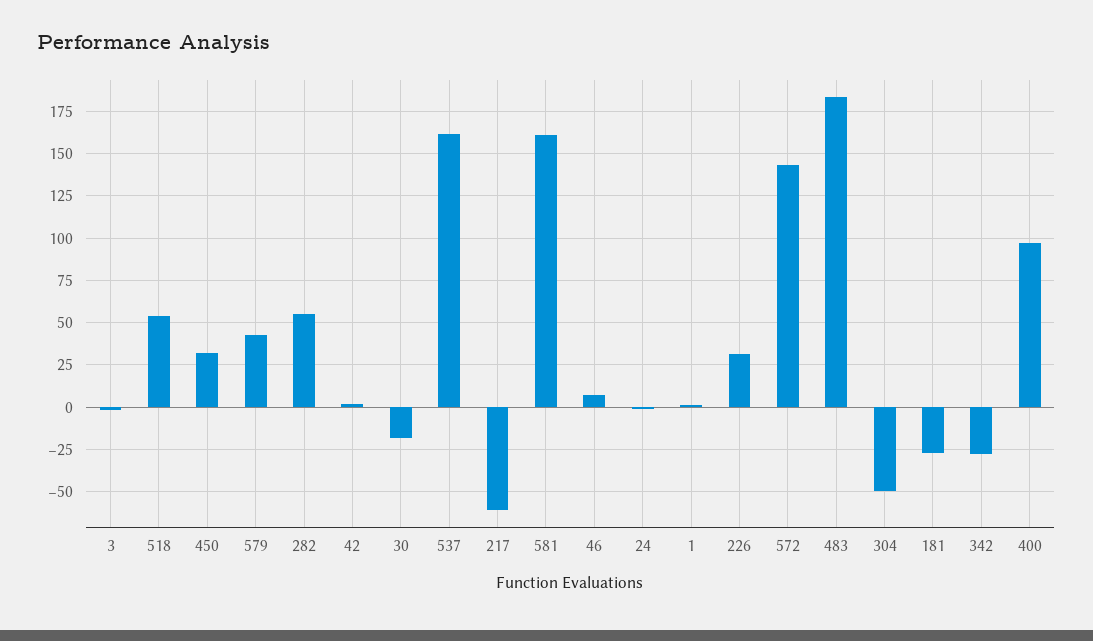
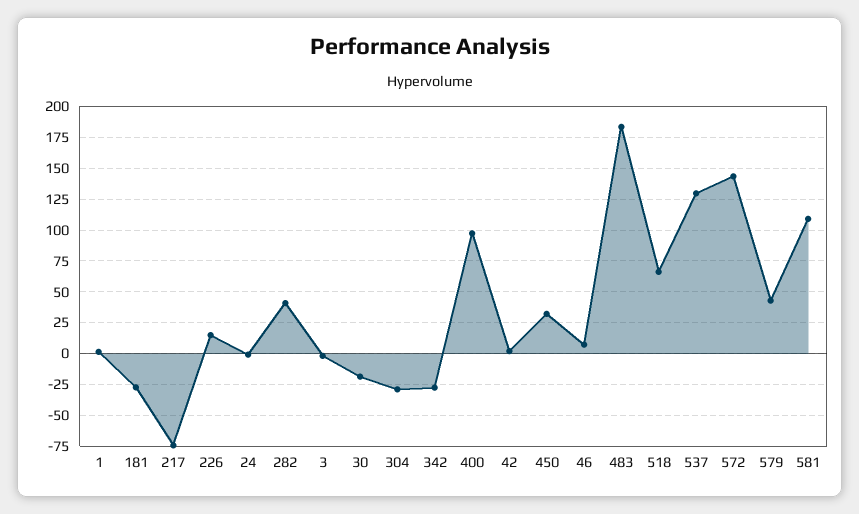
518: 55 -> 65
282: 55 -> 40
537: 160 -> 130
217: -60 -> -75
581: 160 -> 110
226: 30 -> 15
304: -50 -> -30

